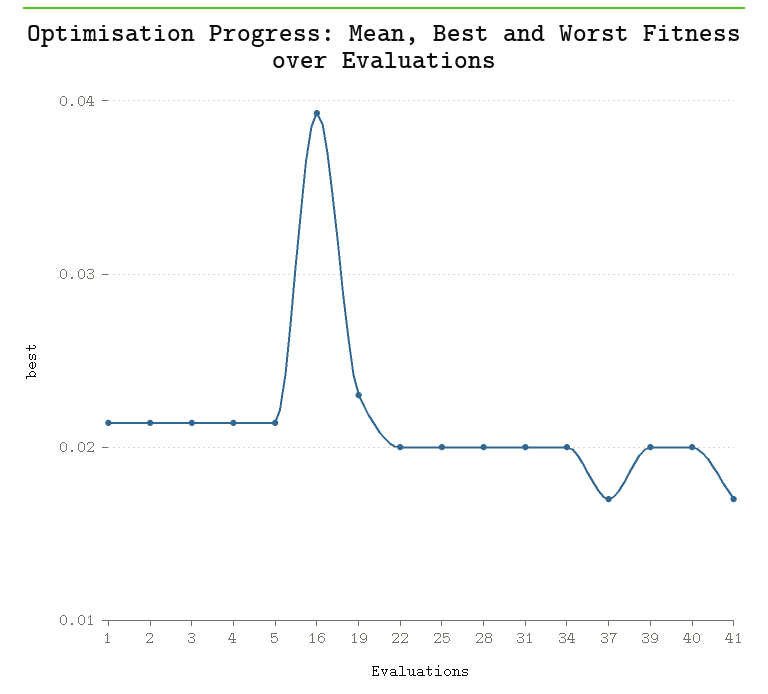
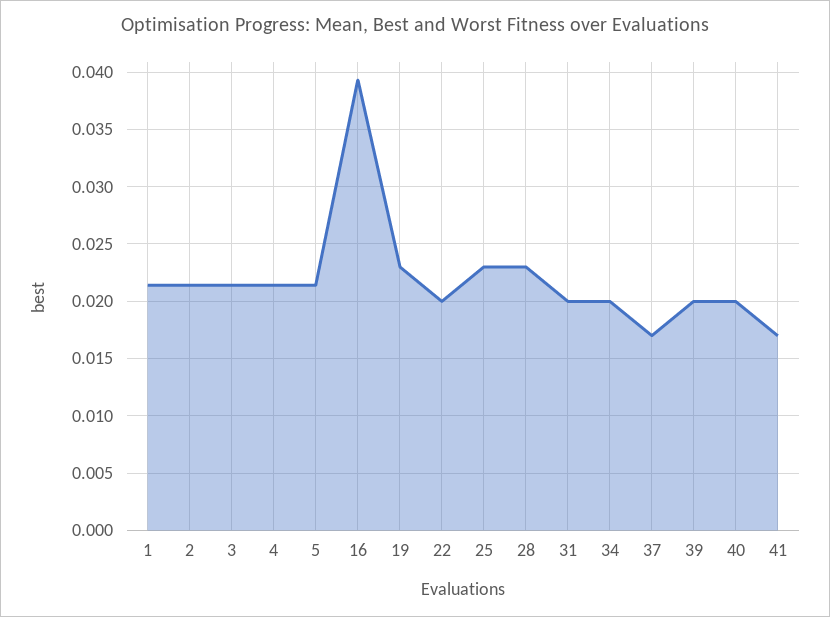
25: 0.02 -> 0.023
28: 0.02 -> 0.023

